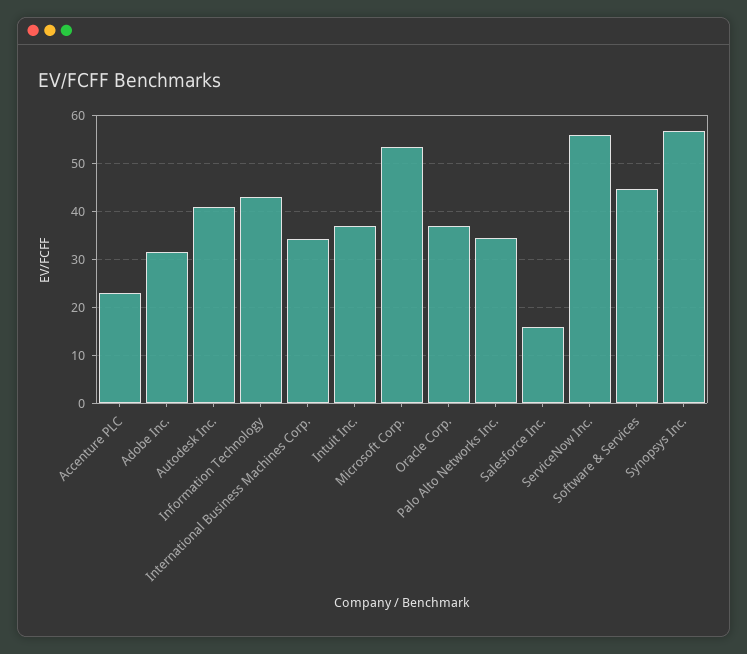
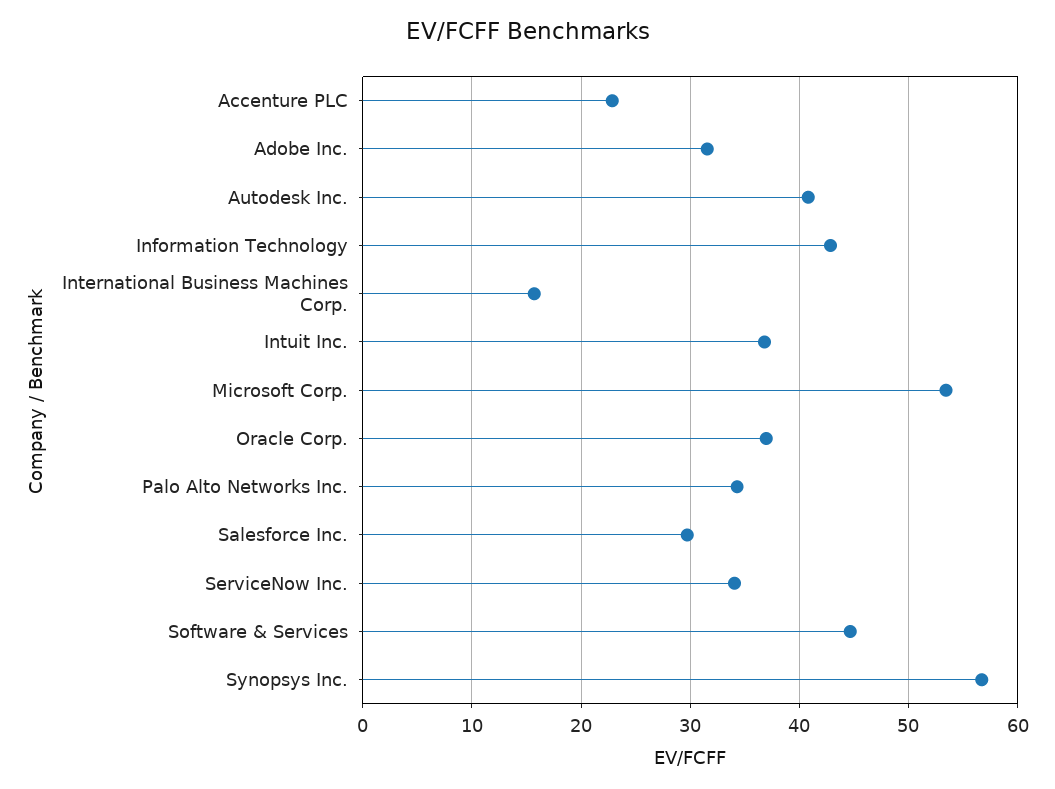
International Business Machines Corp.: 34 -> 16
Salesforce Inc.: 16 -> 30
ServiceNow Inc.: 56 -> 34

